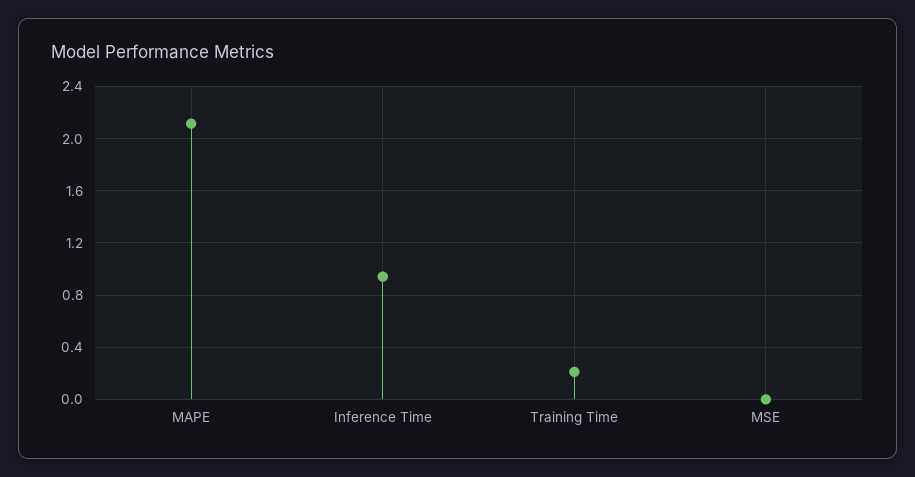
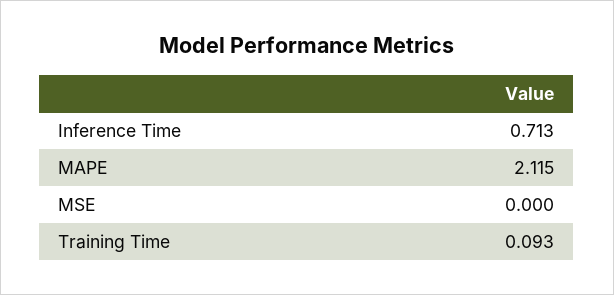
Inference Time: 0.95 -> 0.713
Training Time: 0.2 -> 0.093

